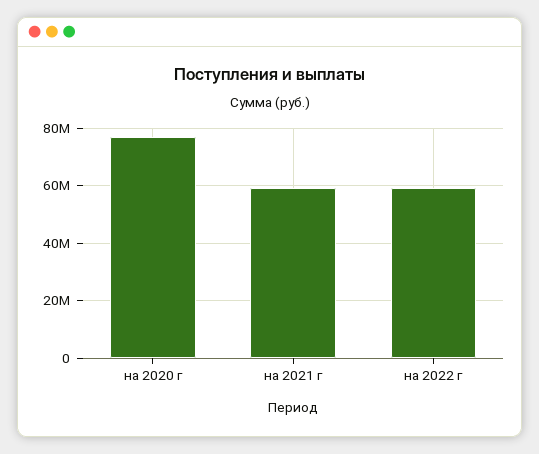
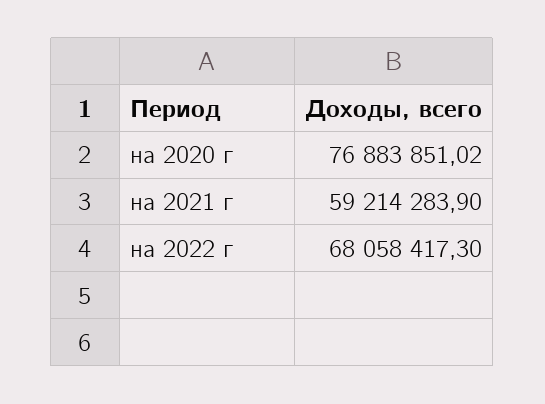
на 2022 г: 60000000 -> 68058417.3

